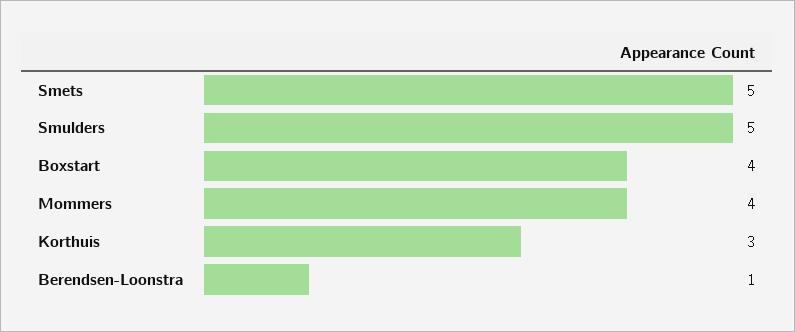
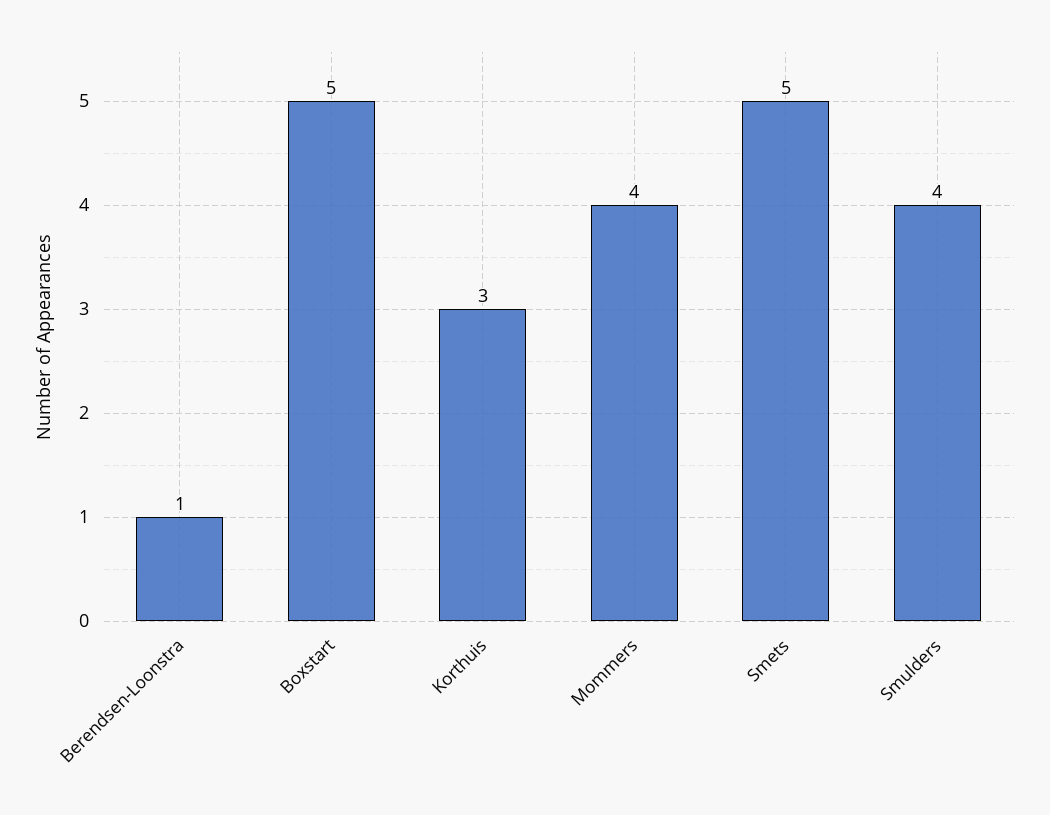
Smulders: 5 -> 4
Boxstart: 4 -> 5

